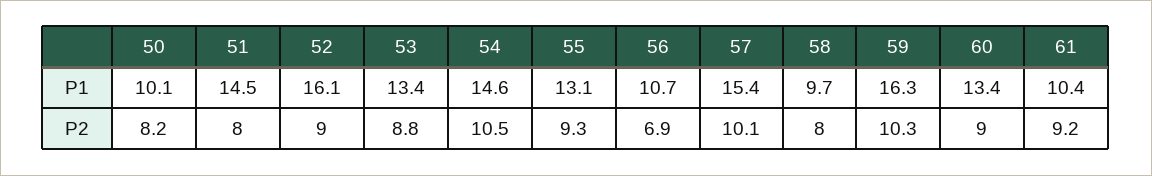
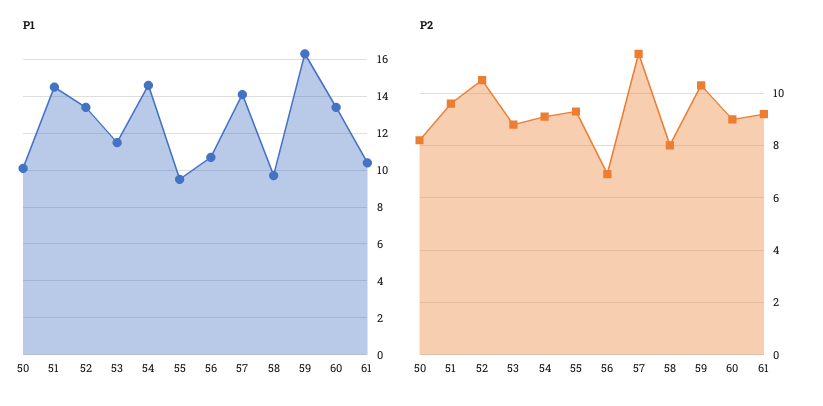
P1, 52: 16.1 -> 13.5
P1, 53: 13.4 -> 11.5
P1, 55: 13.1 -> 9.5
P1, 57: 15.4 -> 14
P2, 51: 8 -> 9.5
P2, 52: 9 -> 10.5
P2, 54: 10.5 -> 9
P2, 57: 10.1 -> 11.5

